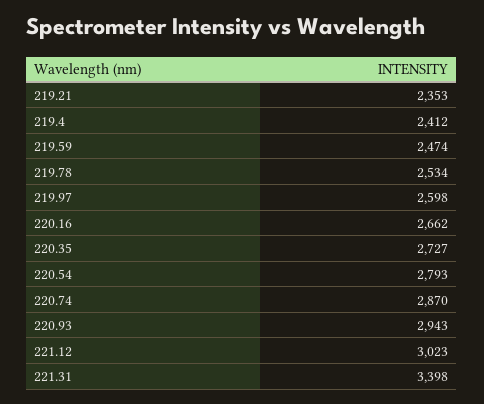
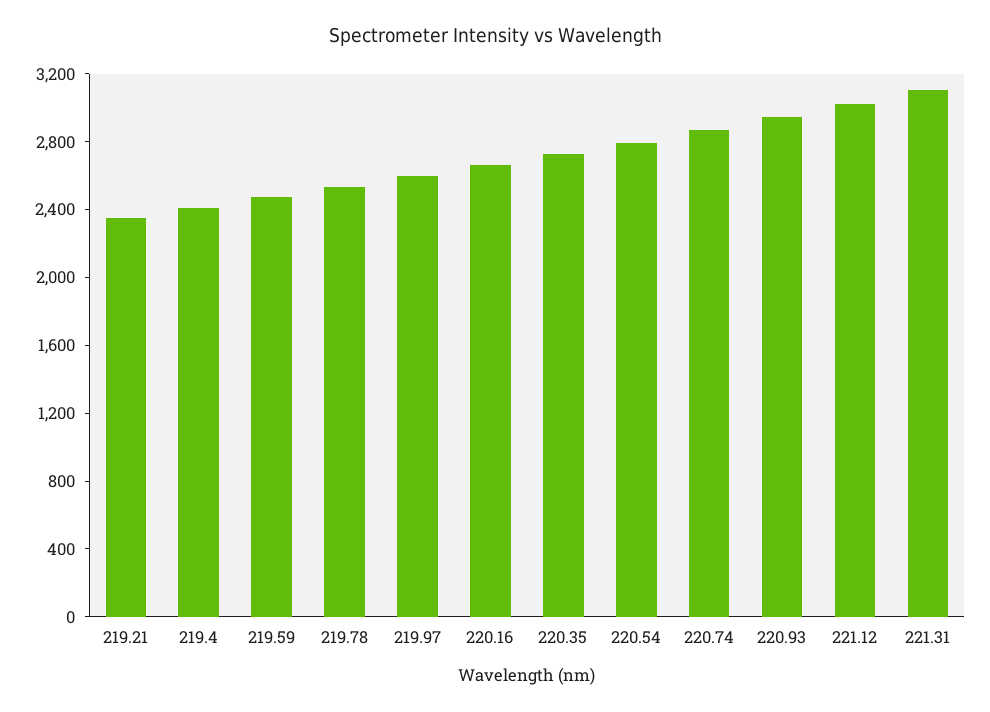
221.31: 3398 -> 3100

